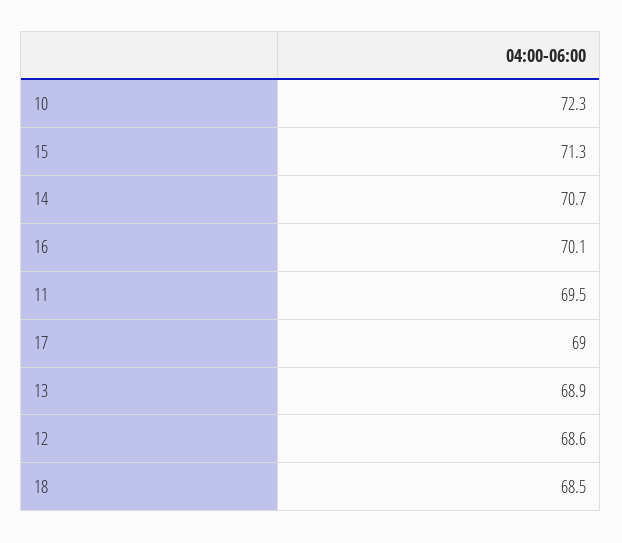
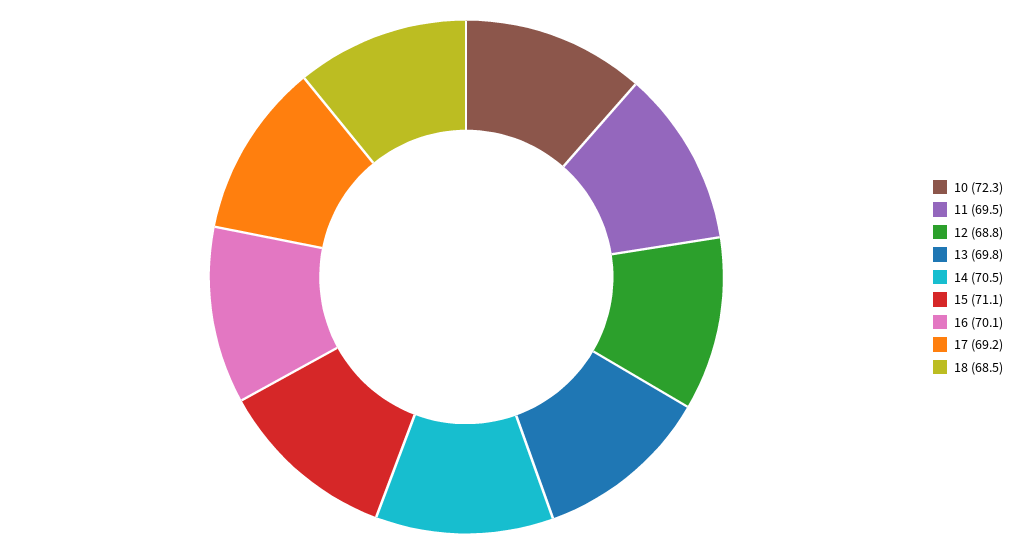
15: 71.3 -> 71.1
14: 70.7 -> 70.5
17: 69 -> 69.2
13: 68.9 -> 69.8
12: 68.6 -> 68.8

